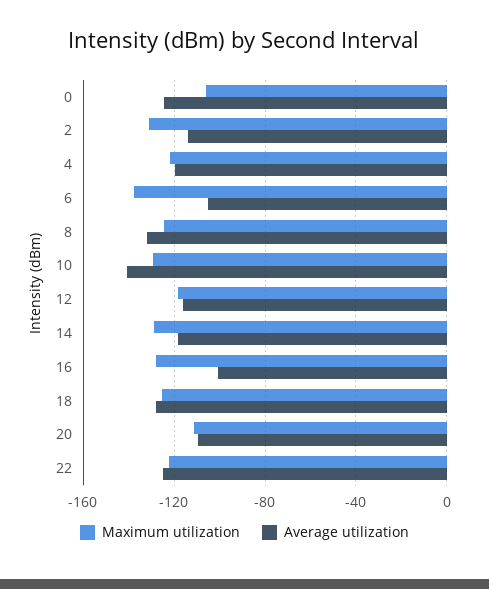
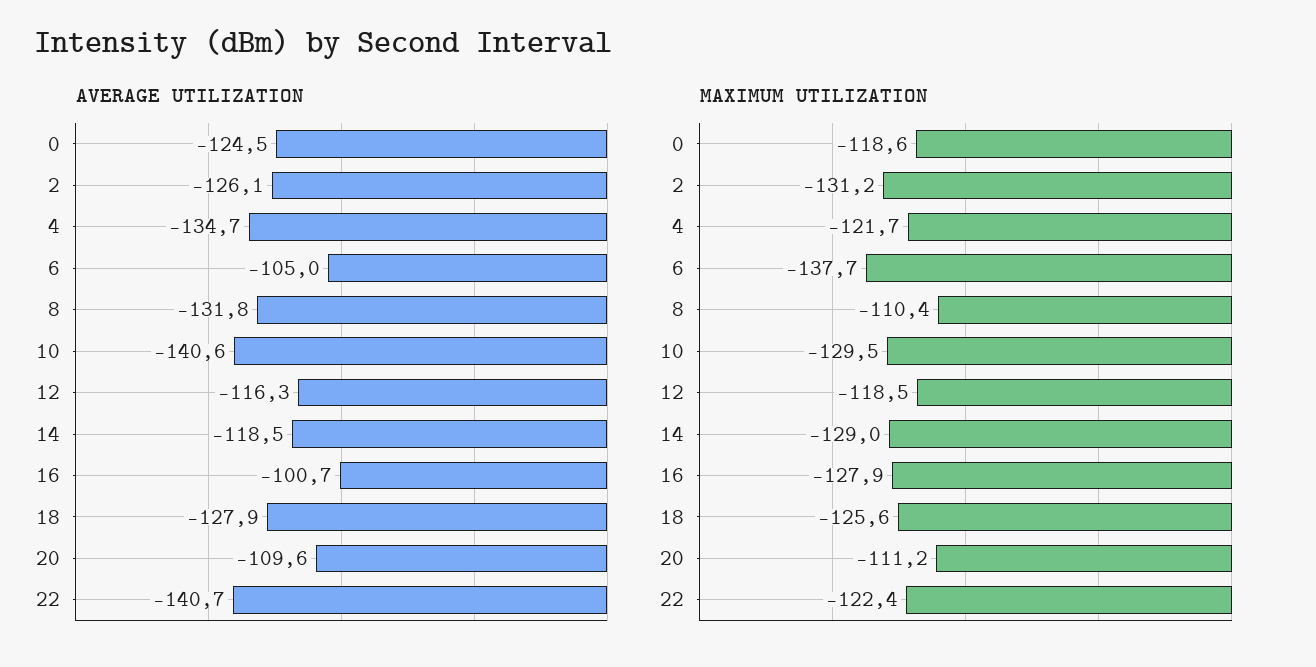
Maximum utilization, 0: -105 -> -118.6
Average utilization, 2: -115 -> -126.1
Average utilization, 4: -120 -> -134.7
Maximum utilization, 8: -125 -> -110.4
Average utilization, 22: -125 -> -140.7

